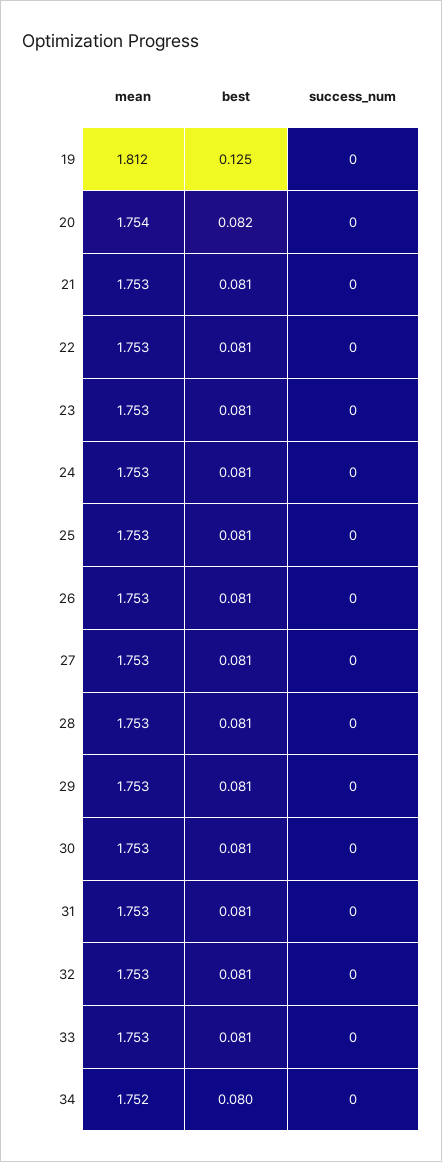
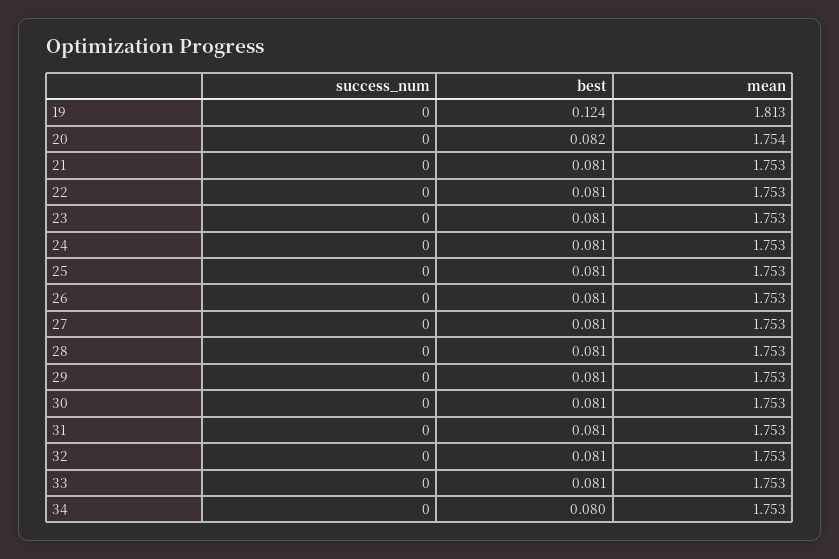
mean, 19: 1.812 -> 1.813
best, 19: 0.125 -> 0.124
mean, 34: 1.752 -> 1.753

